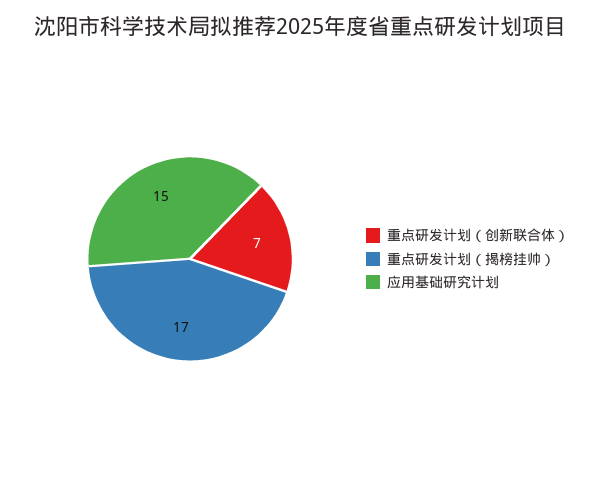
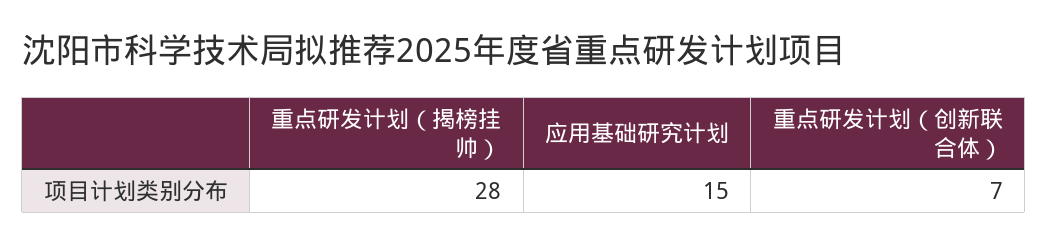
重点研发计划（揭榜挂帅）: 17 -> 28

